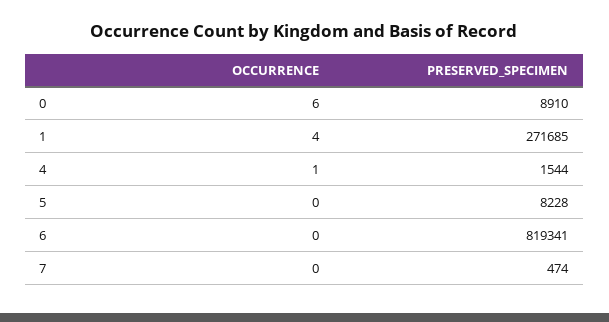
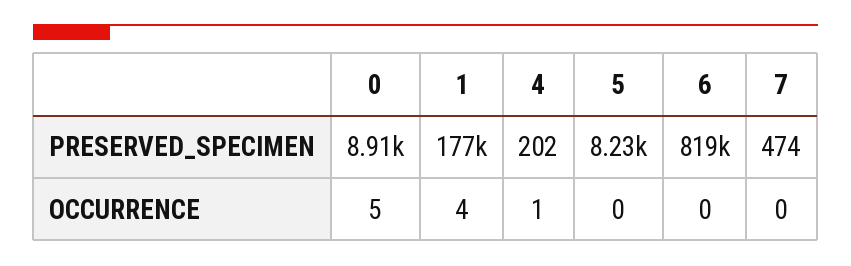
OCCURRENCE, 0: 6 -> 5
PRESERVED_SPECIMEN, 1: 271685 -> 177000
PRESERVED_SPECIMEN, 4: 1544 -> 202

